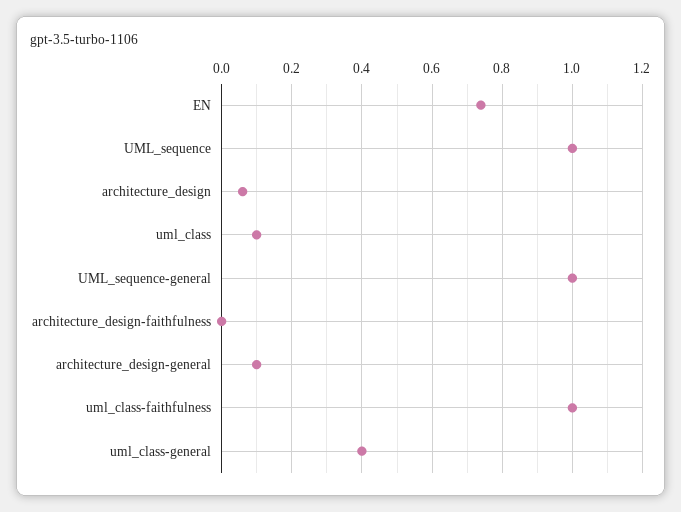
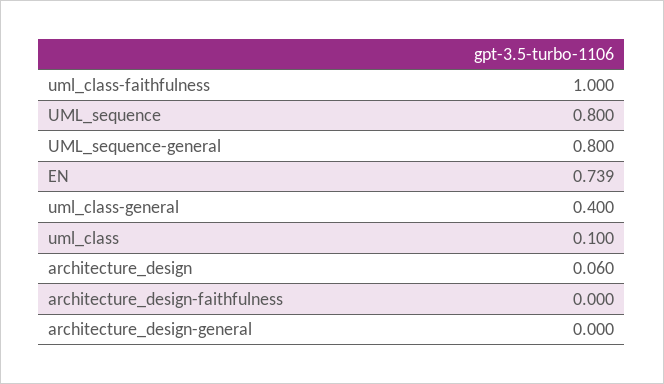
UML_sequence: 1 -> 0.8
UML_sequence-general: 1 -> 0.8
architecture_design-general: 0.1 -> 0

